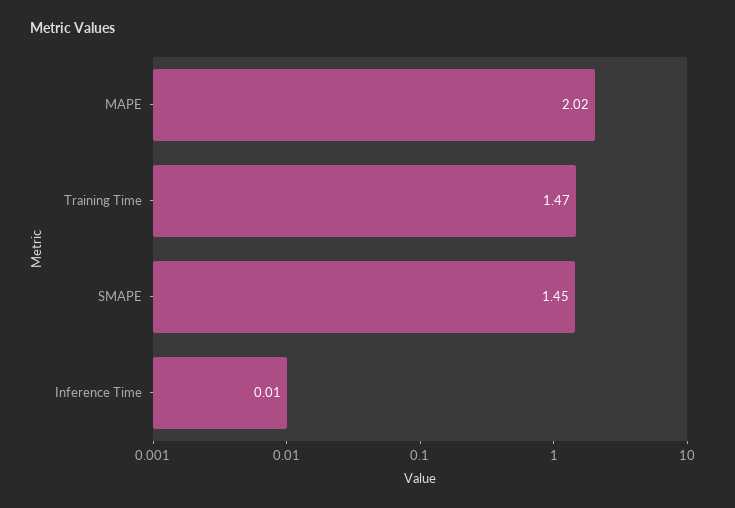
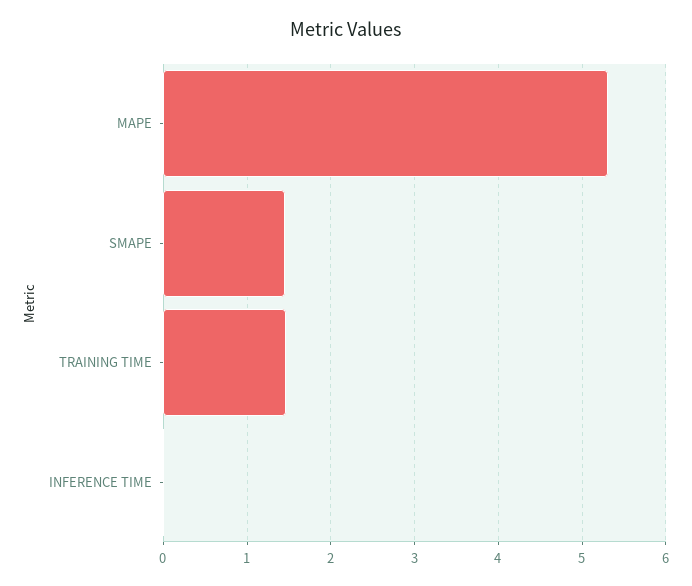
MAPE: 2.02 -> 5.3

